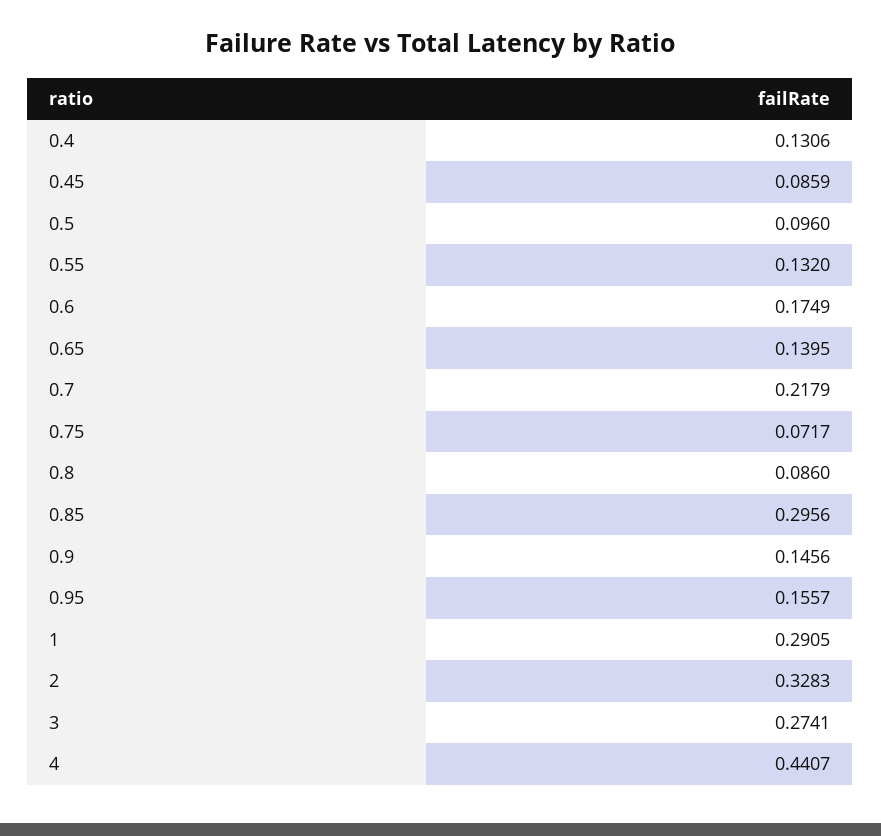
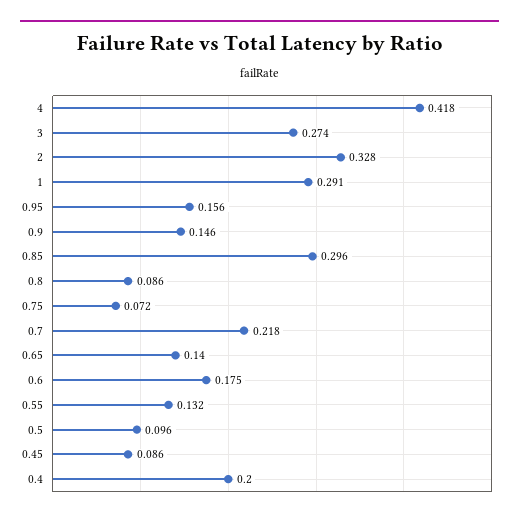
0.4: 0.1306 -> 0.2
4: 0.4407 -> 0.418

